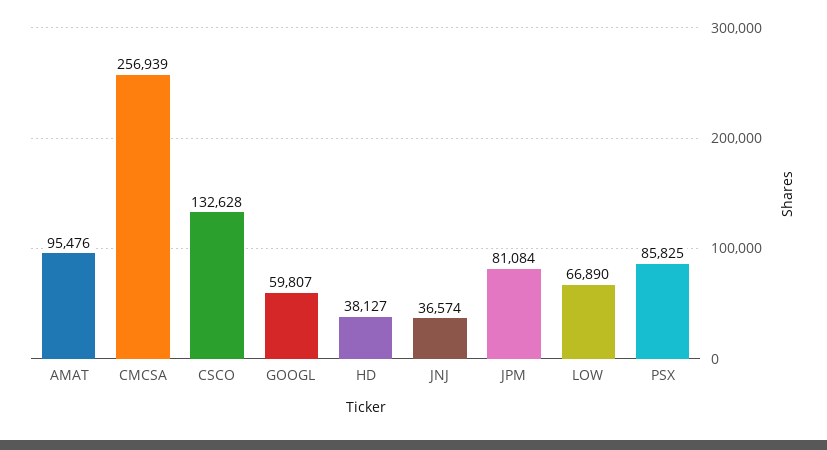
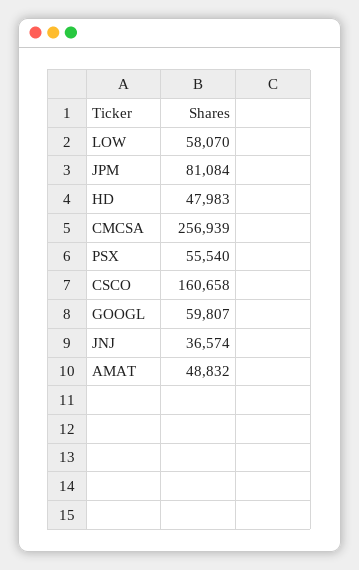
AMAT: 95476 -> 48832
CSCO: 132628 -> 160658
HD: 38127 -> 47983
LOW: 66890 -> 58070
PSX: 85825 -> 55540

